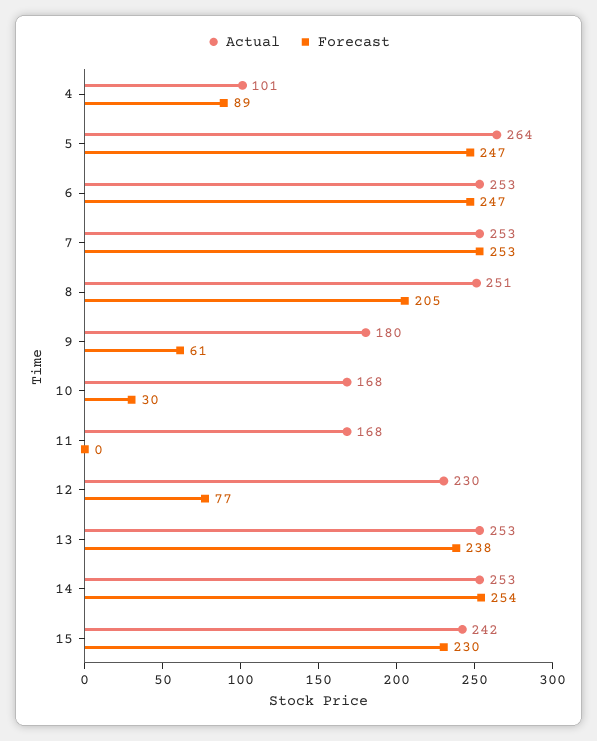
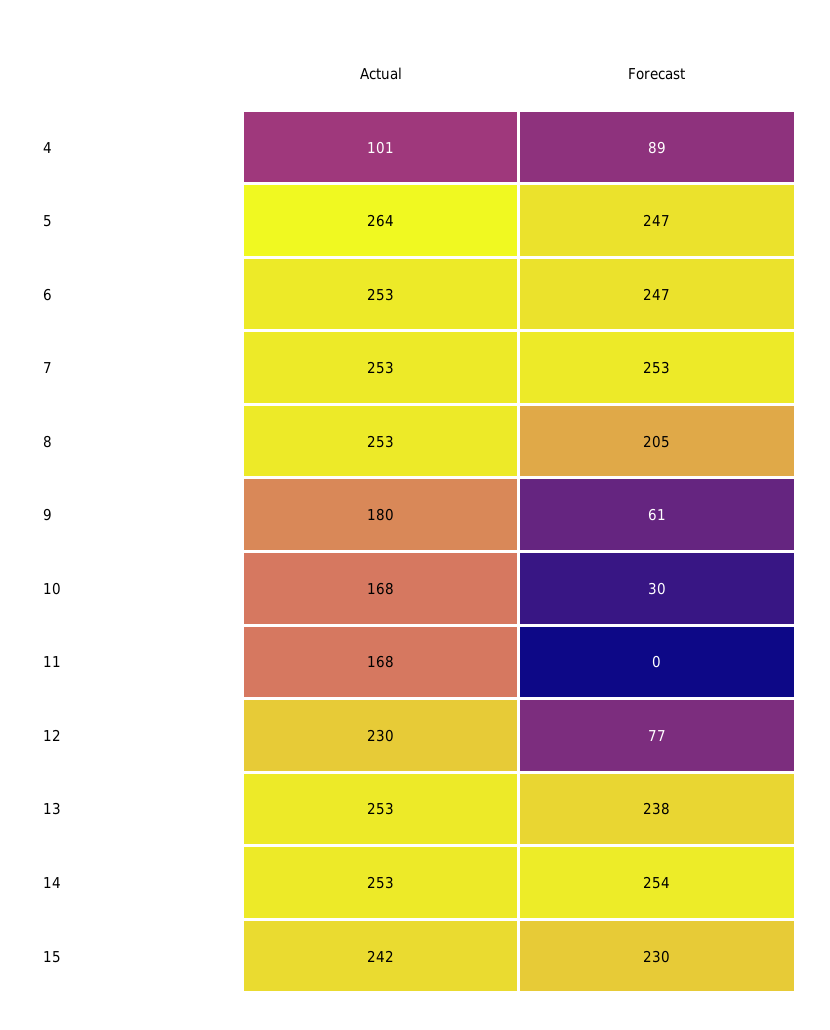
Actual, 8: 251 -> 253

